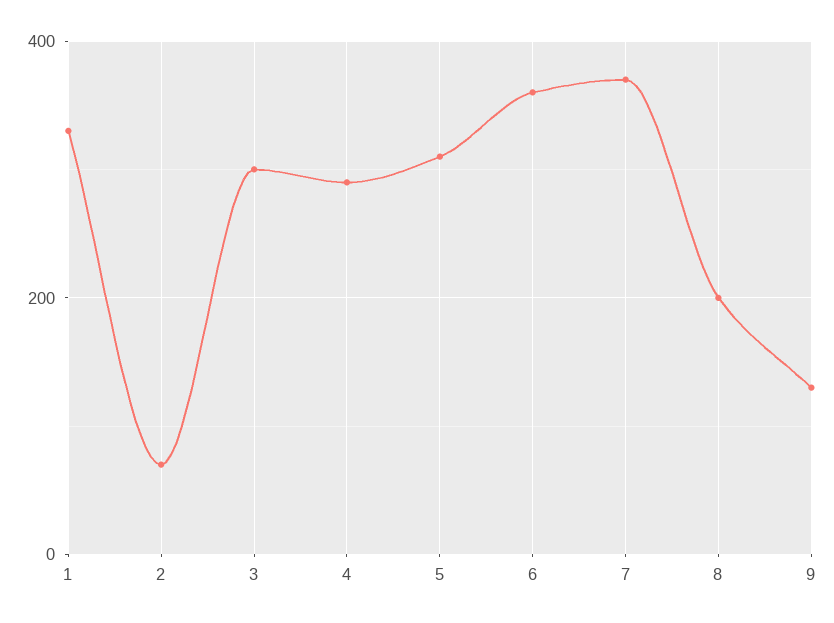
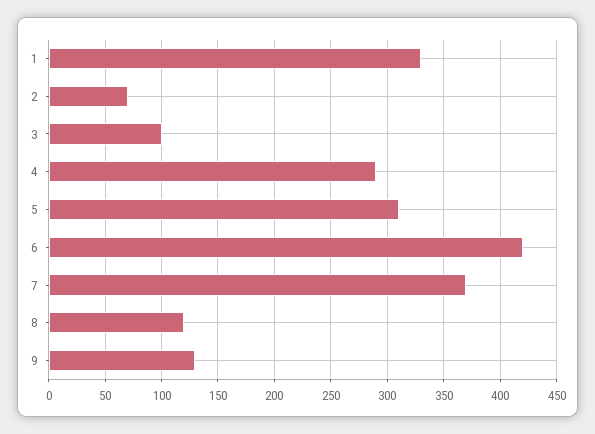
3: 300 -> 100
6: 360 -> 420
8: 200 -> 120

